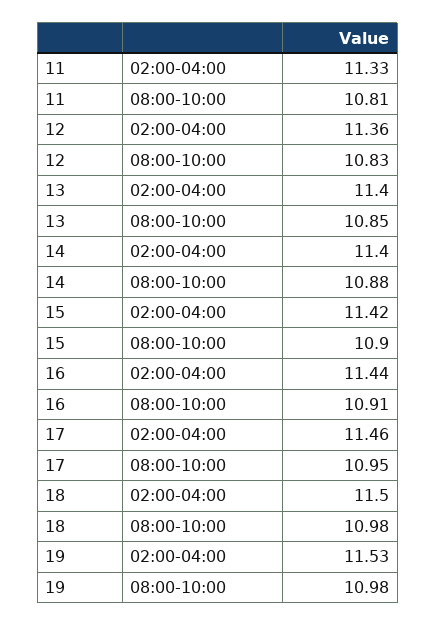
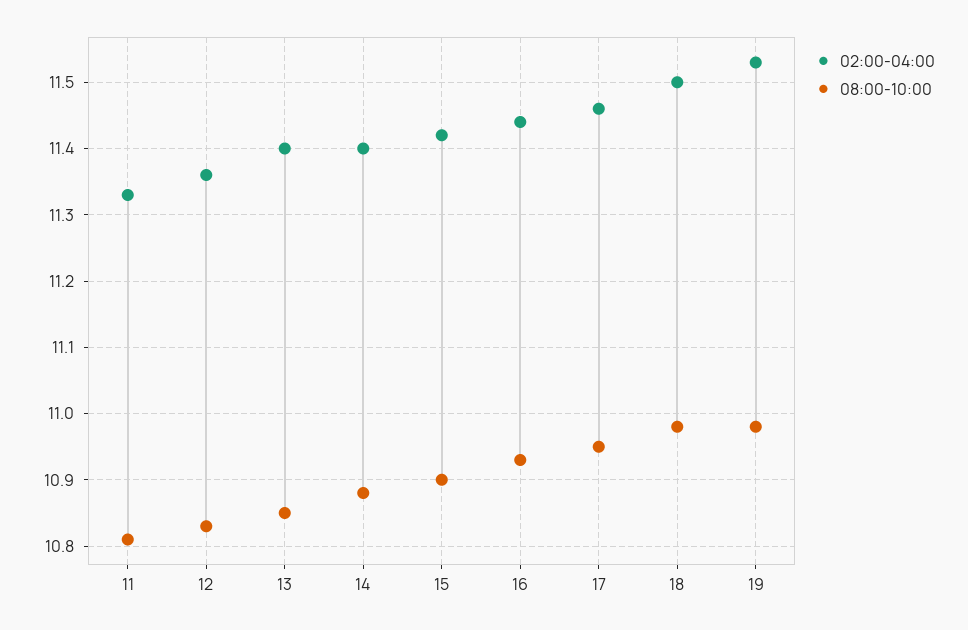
08:00-10:00, 16: 10.91 -> 10.93

